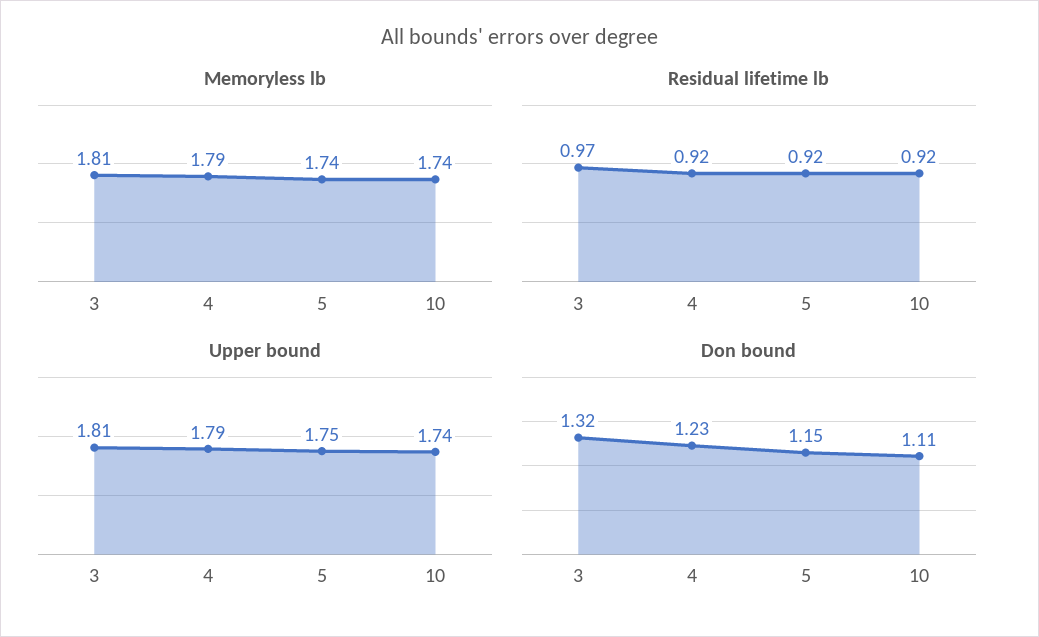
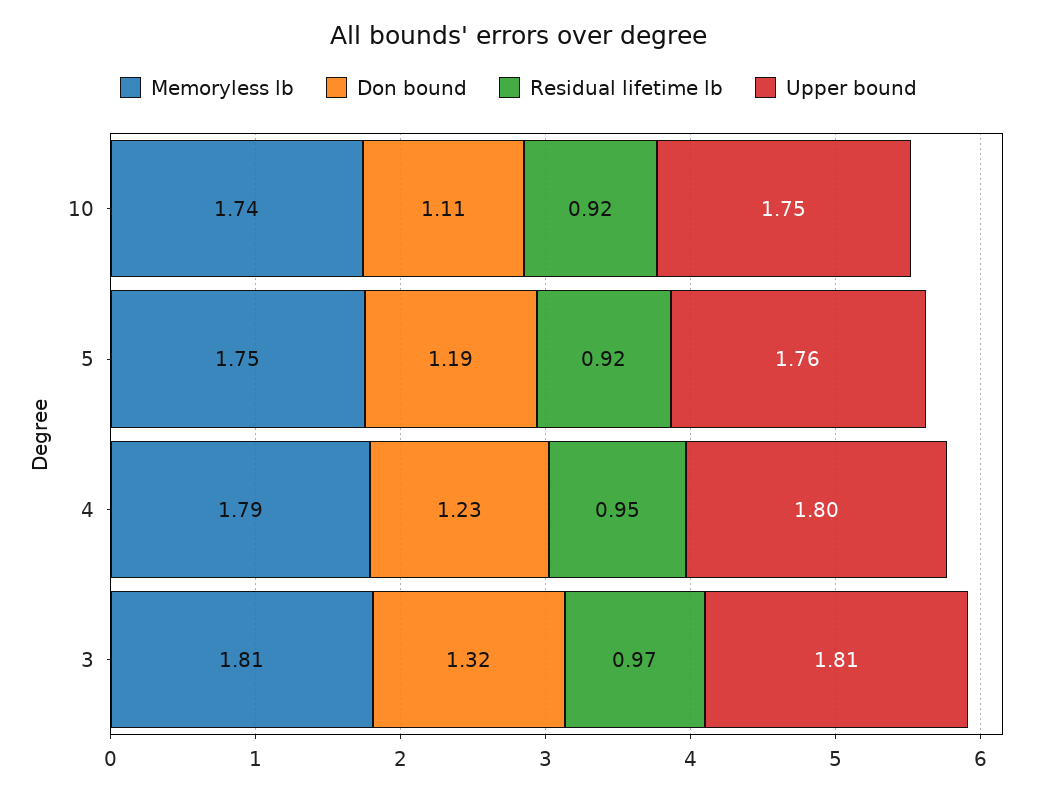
Memoryless lb, 5: 1.74 -> 1.75
Residual lifetime lb, 4: 0.92 -> 0.95
Upper bound, 4: 1.79 -> 1.8
Upper bound, 5: 1.75 -> 1.76
Upper bound, 10: 1.74 -> 1.75
Don bound, 5: 1.15 -> 1.19

